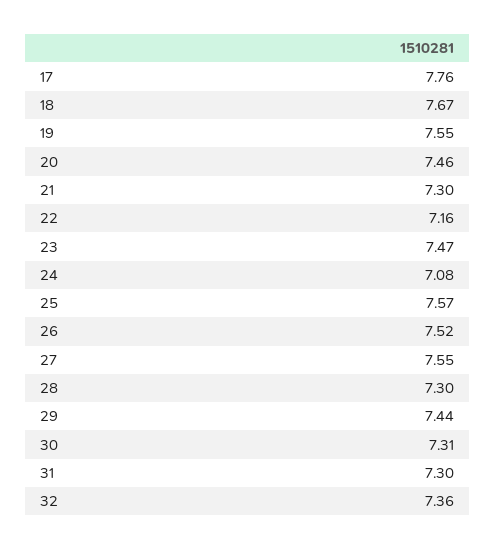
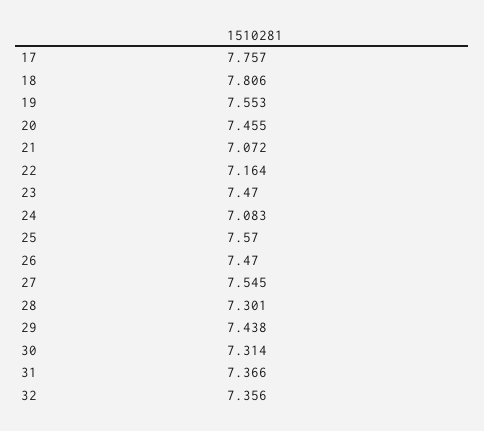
18: 7.67 -> 7.806
21: 7.3 -> 7.072
26: 7.52 -> 7.47
31: 7.3 -> 7.366

